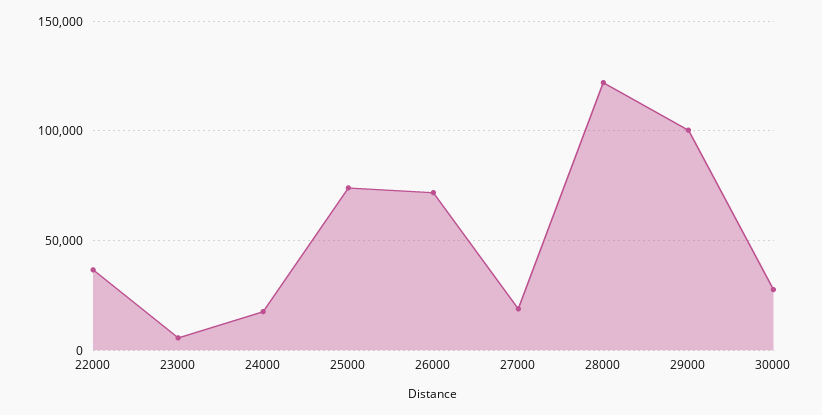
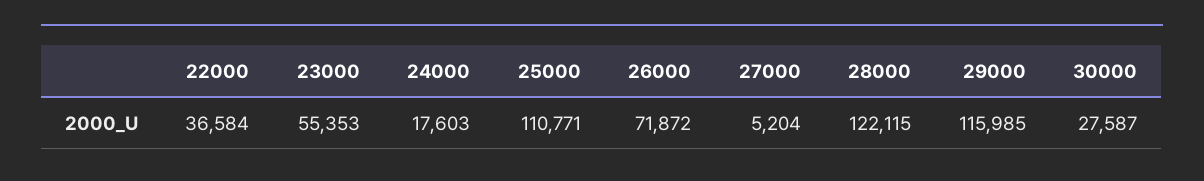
23000: 5000 -> 55353
25000: 75000 -> 110771
27000: 20000 -> 5204
29000: 100000 -> 115985

